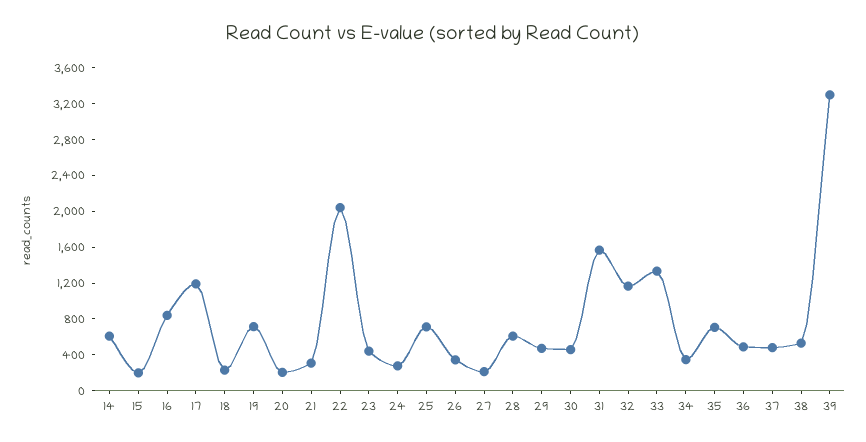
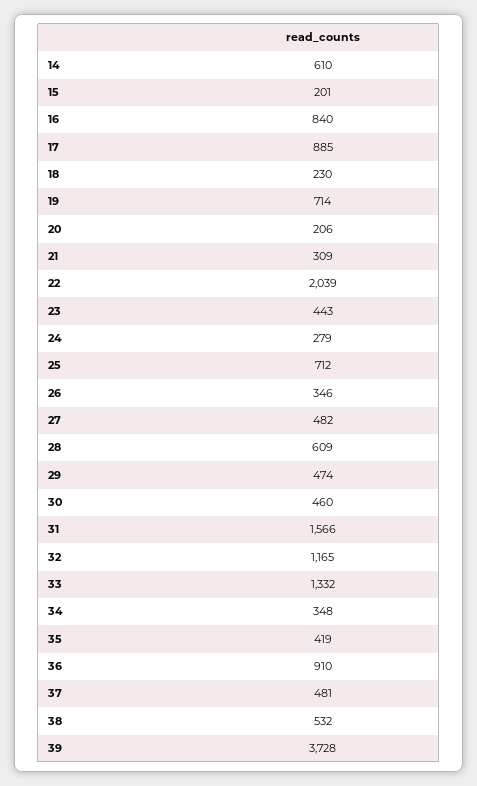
17: 1200 -> 885
27: 200 -> 482
35: 700 -> 419
36: 500 -> 910
39: 3300 -> 3728

